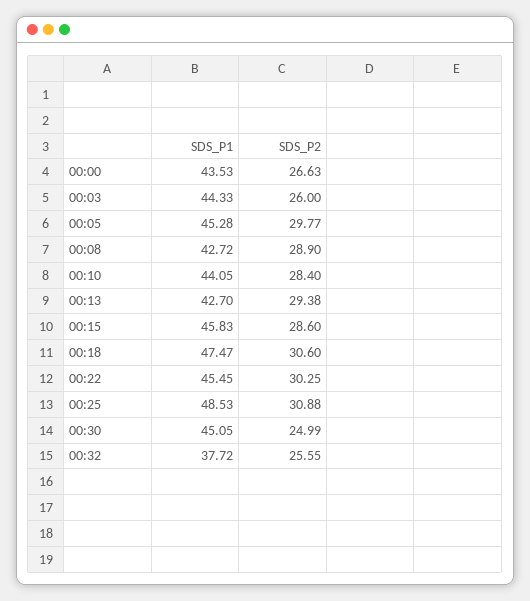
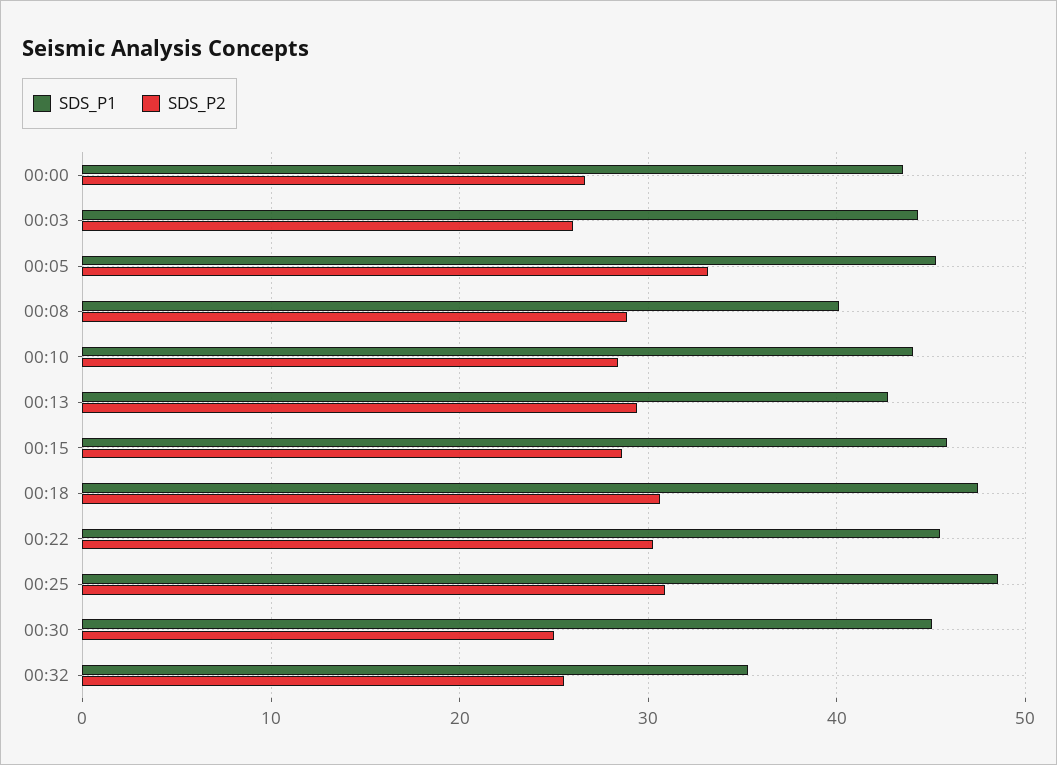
SDS_P2, 00:05: 29.77 -> 33
SDS_P1, 00:08: 42.72 -> 40
SDS_P1, 00:32: 37.72 -> 35

